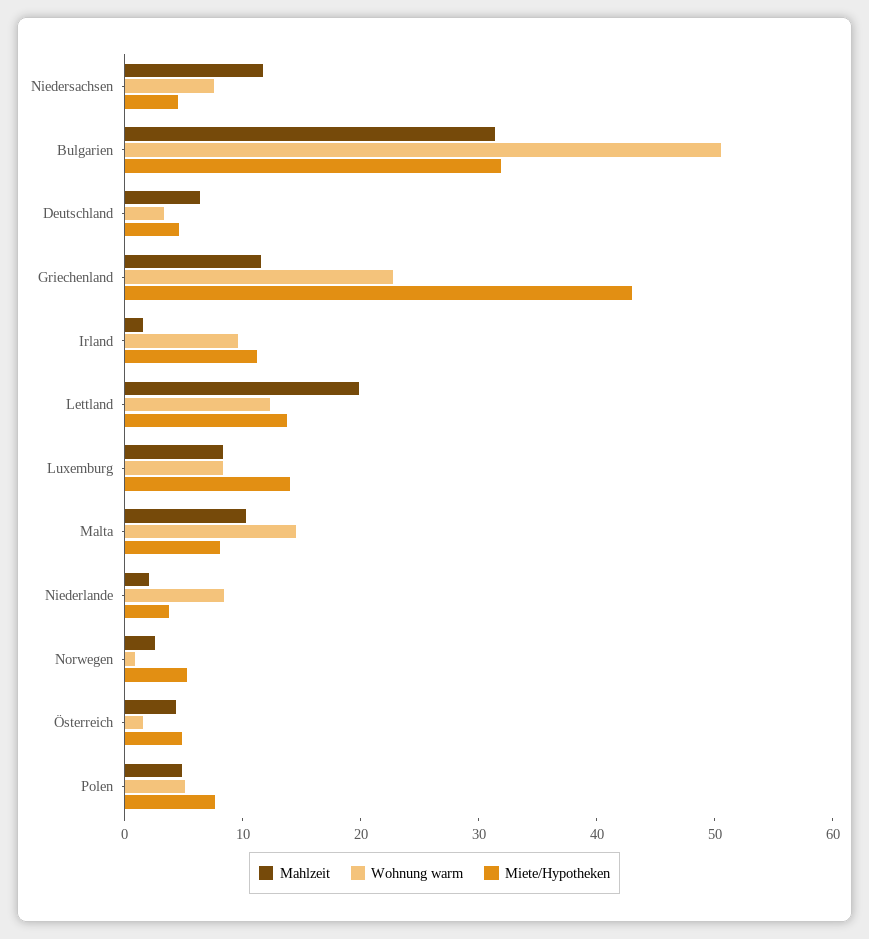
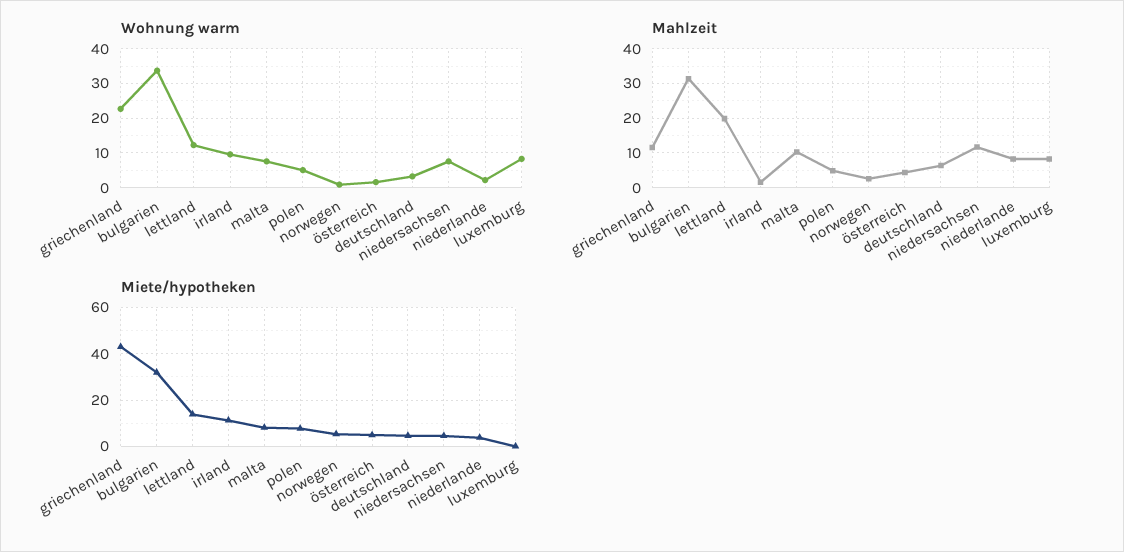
Wohnung warm, Bulgarien: 50 -> 34
Miete/Hypotheken, Luxemburg: 14 -> 0
Wohnung warm, Malta: 14 -> 8
Mahlzeit, Niederlande: 2 -> 8
Wohnung warm, Niederlande: 8 -> 2

